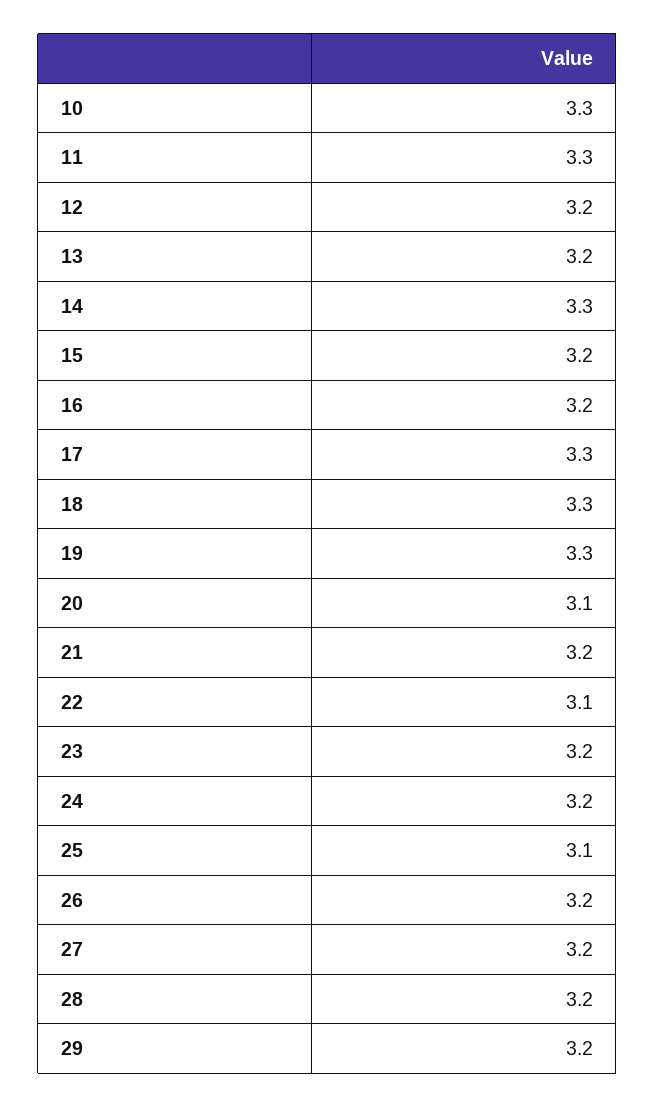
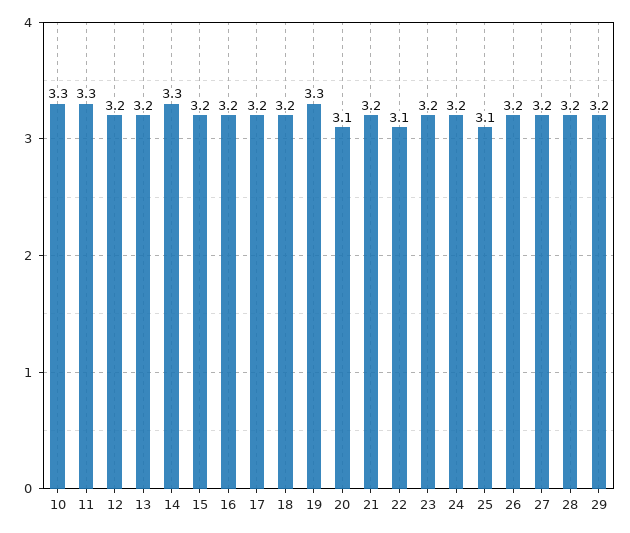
17: 3.3 -> 3.2
18: 3.3 -> 3.2

